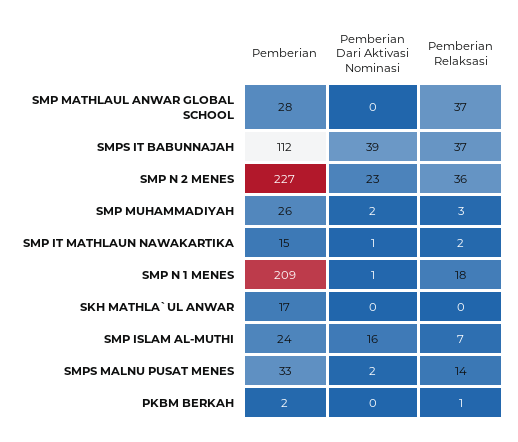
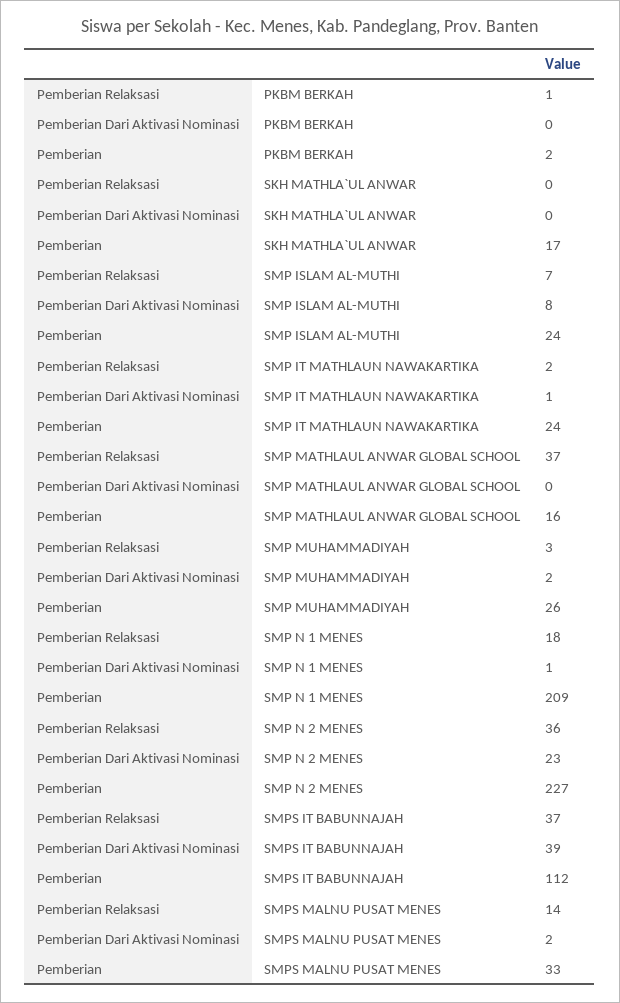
Pemberian, SMP MATHLAUL ANWAR GLOBAL SCHOOL: 28 -> 16
Pemberian, SMP IT MATHLAUN NAWAKARTIKA: 15 -> 24
Pemberian Dari Aktivasi Nominasi, SMP ISLAM AL-MUTHI: 16 -> 8

